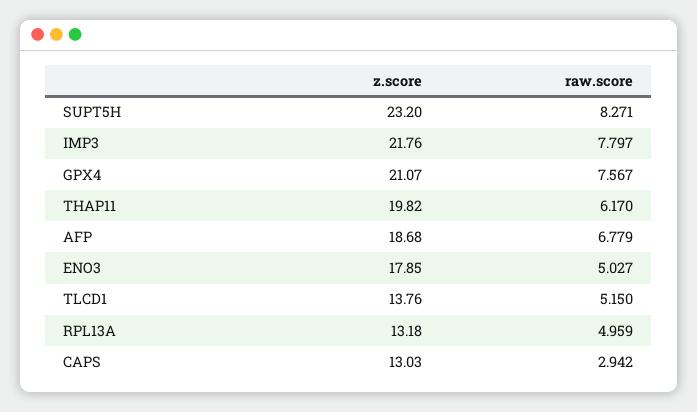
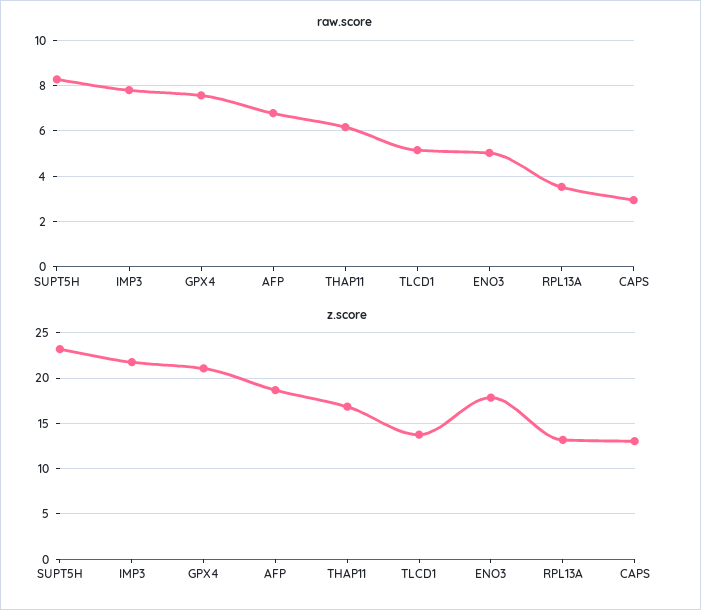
z.score, THAP11: 19.82 -> 17
raw.score, RPL13A: 4.959 -> 3.5

